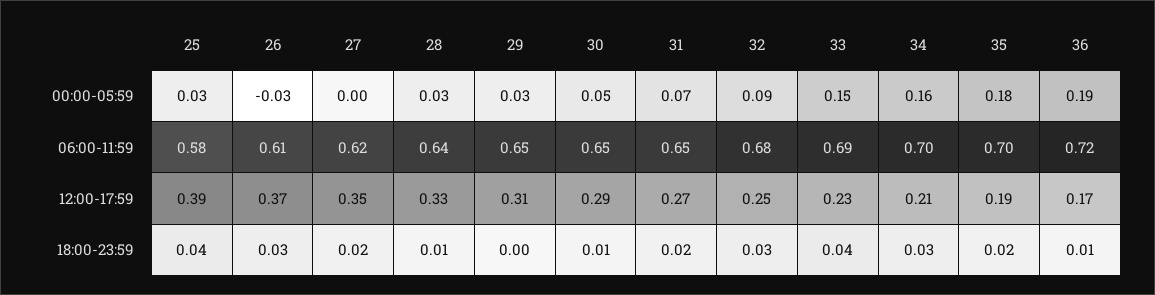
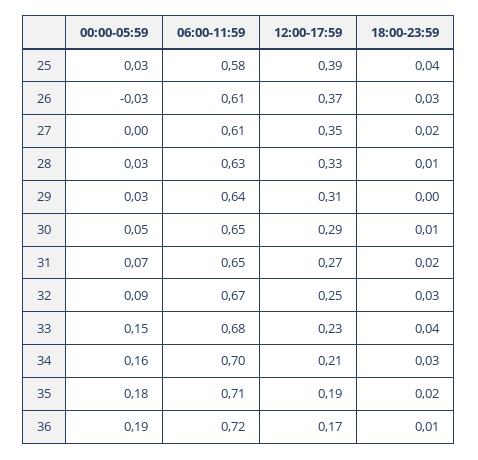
27, 06:00-11:59: 0.62 -> 0.61
28, 06:00-11:59: 0.64 -> 0.63
29, 06:00-11:59: 0.65 -> 0.64
32, 06:00-11:59: 0.68 -> 0.67
33, 06:00-11:59: 0.69 -> 0.68
35, 06:00-11:59: 0.7 -> 0.71

